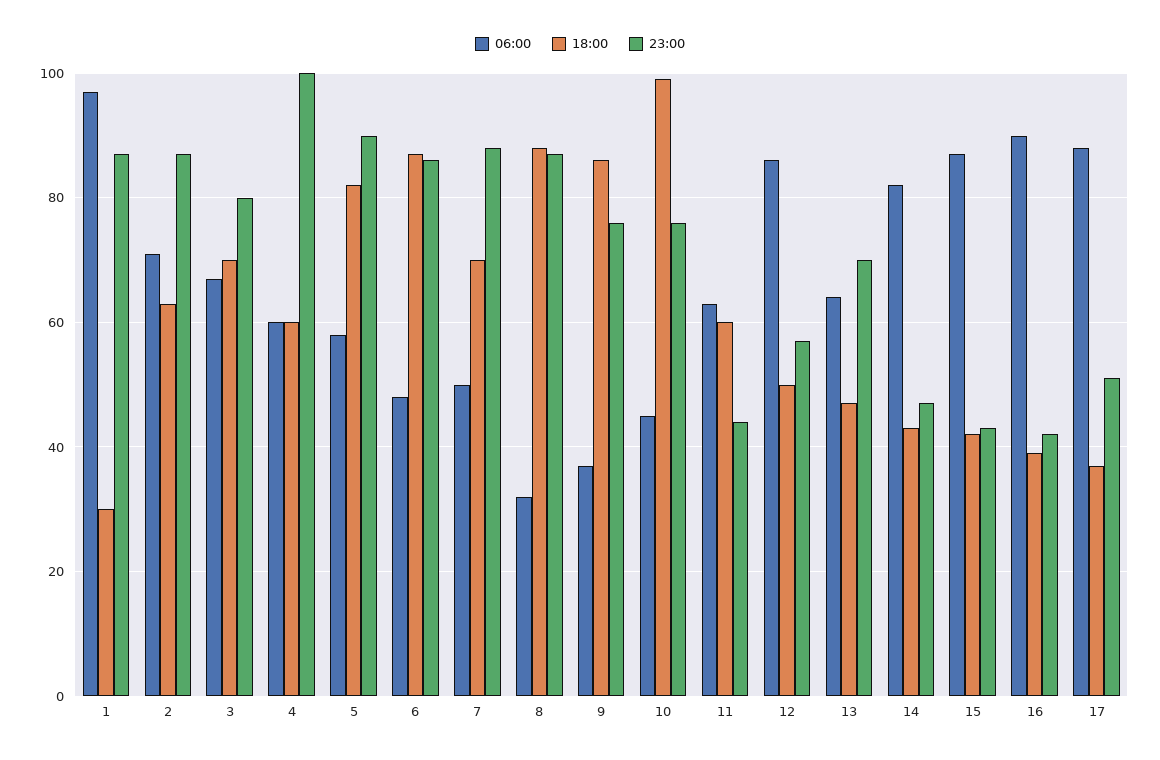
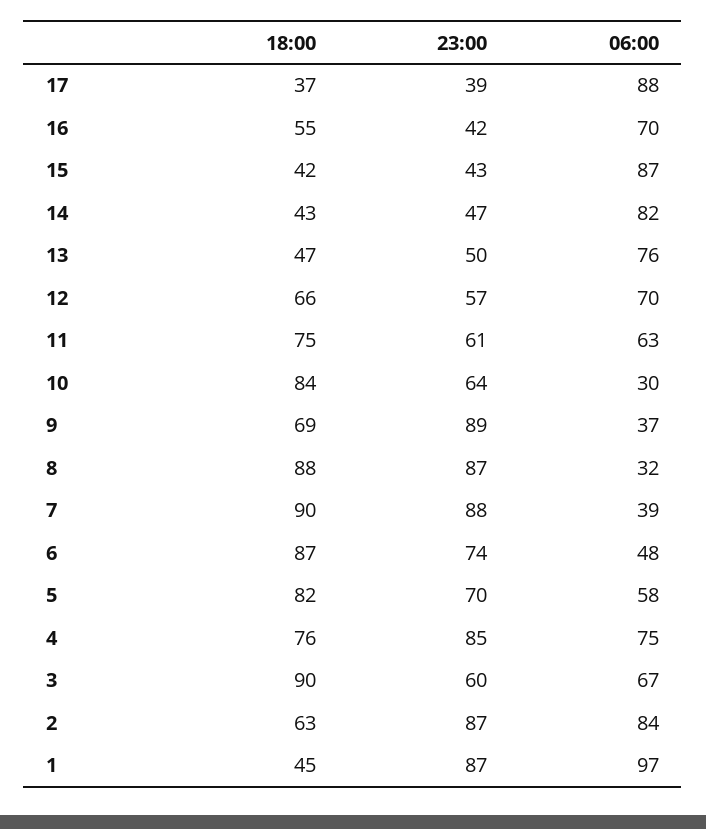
18:00, 1: 30 -> 45
06:00, 2: 70 -> 84
18:00, 3: 70 -> 90
23:00, 3: 80 -> 60
06:00, 4: 60 -> 75
18:00, 4: 60 -> 76
23:00, 4: 100 -> 85
23:00, 5: 90 -> 70
23:00, 6: 85 -> 74
06:00, 7: 50 -> 39
18:00, 7: 70 -> 90
18:00, 9: 85 -> 69
23:00, 9: 75 -> 89
06:00, 10: 45 -> 30
18:00, 10: 100 -> 84
23:00, 10: 75 -> 64
18:00, 11: 60 -> 75
23:00, 11: 45 -> 61
06:00, 12: 85 -> 70
18:00, 12: 50 -> 66
06:00, 13: 65 -> 76
23:00, 13: 70 -> 50
06:00, 16: 90 -> 70
18:00, 16: 40 -> 55
23:00, 17: 50 -> 39

